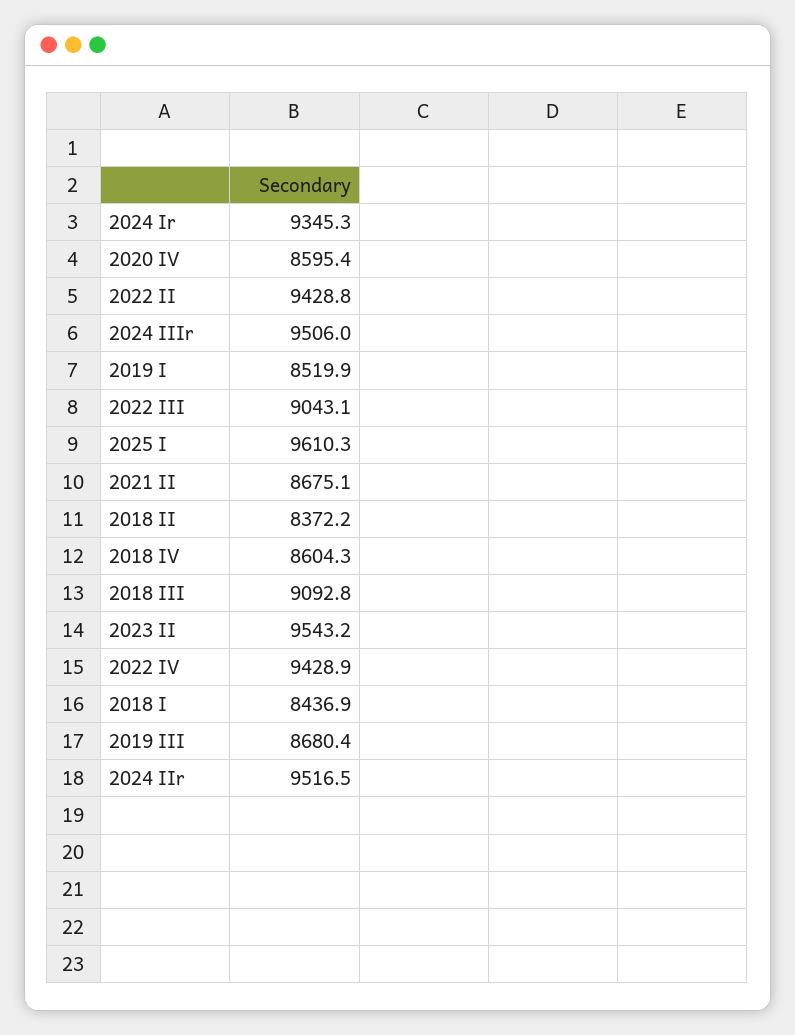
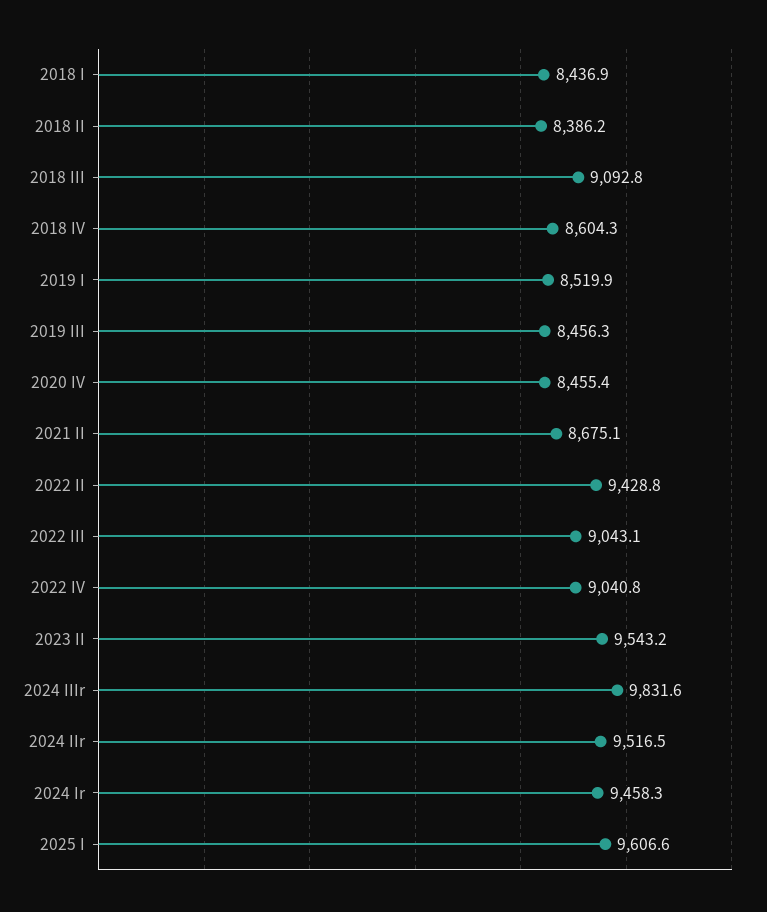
2024 Ir: 9345.3 -> 9458.3
2020 IV: 8595.4 -> 8455.4
2024 IIIr: 9506 -> 9831.6
2025 I: 9610.3 -> 9606.6
2018 II: 8372.2 -> 8386.2
2022 IV: 9428.9 -> 9040.8
2019 III: 8680.4 -> 8456.3

